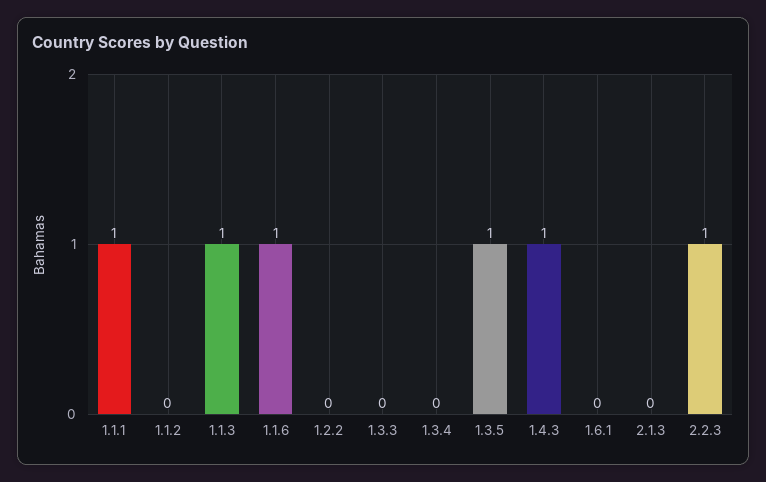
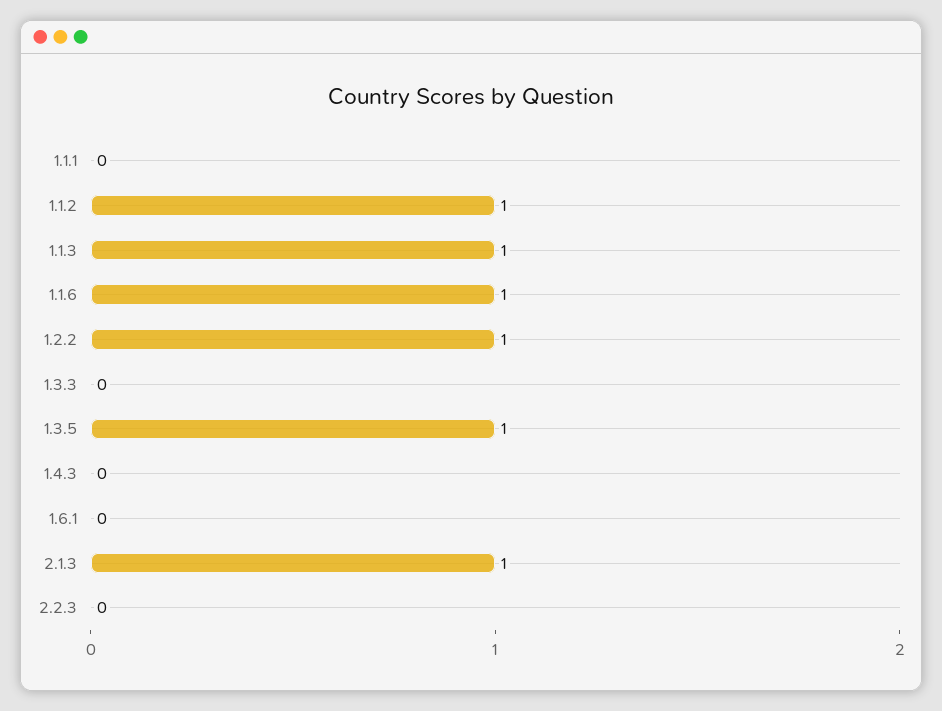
1.1.1: 1 -> 0
1.1.2: 0 -> 1
1.2.2: 0 -> 1
1.3.4: 0 -> none
1.4.3: 1 -> 0
2.1.3: 0 -> 1
2.2.3: 1 -> 0

